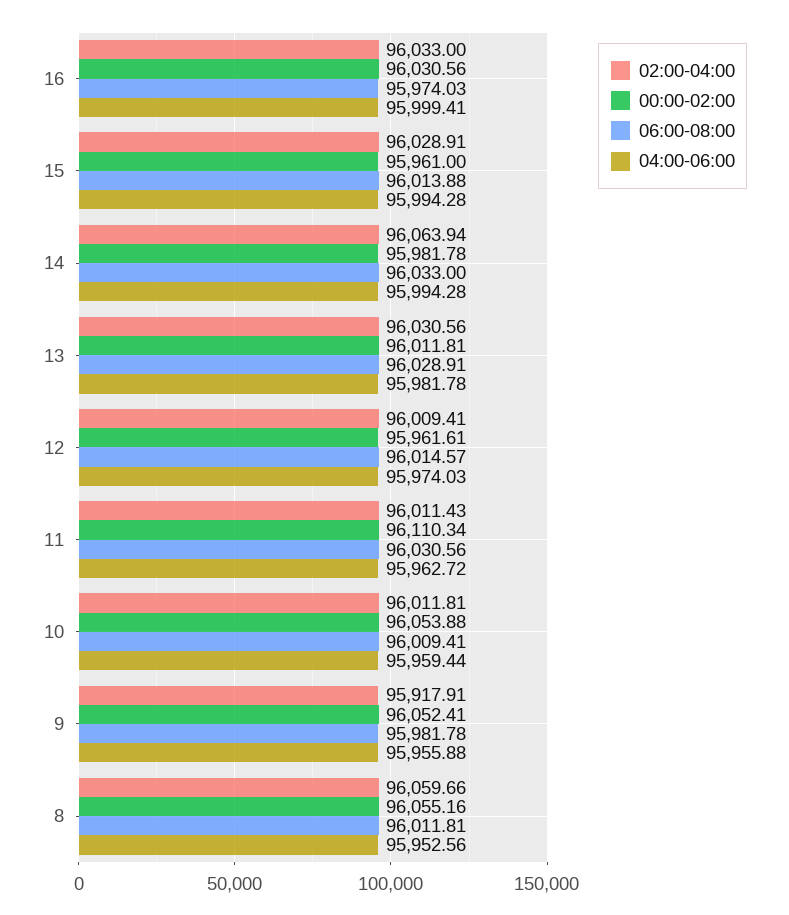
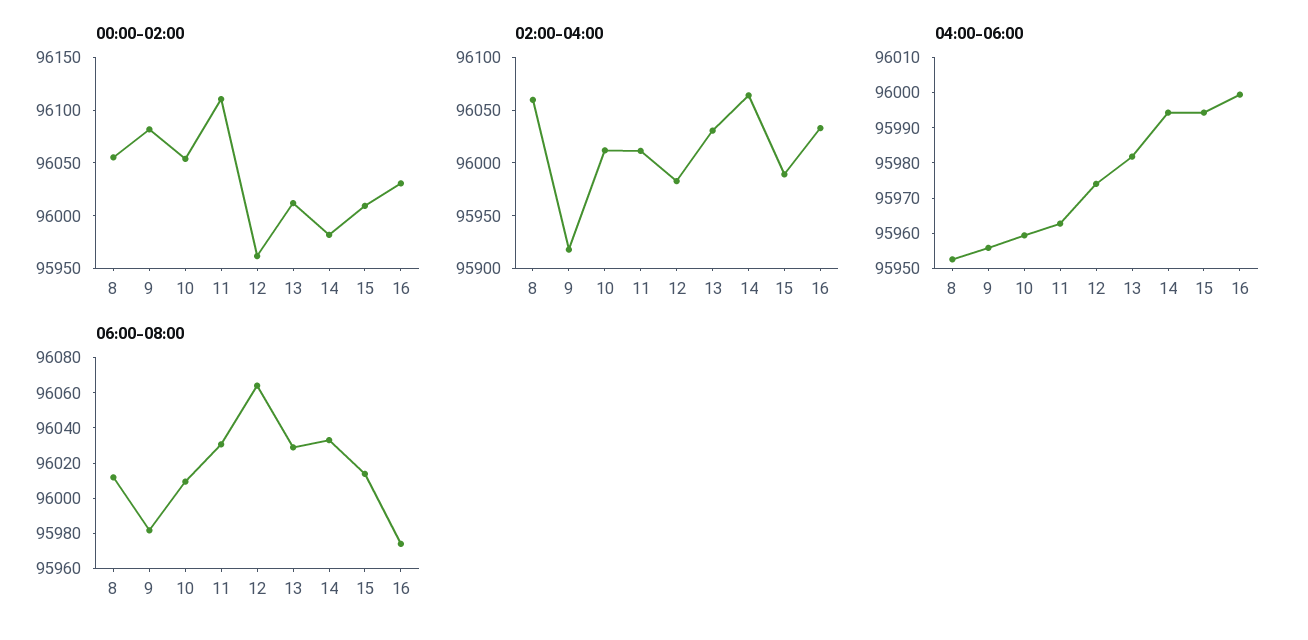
02:00-04:00, 15: 96028.91 -> 95990
00:00-02:00, 15: 95961 -> 96010
02:00-04:00, 12: 96009.41 -> 95980
06:00-08:00, 12: 96014.57 -> 96065
00:00-02:00, 9: 96052.41 -> 96080

